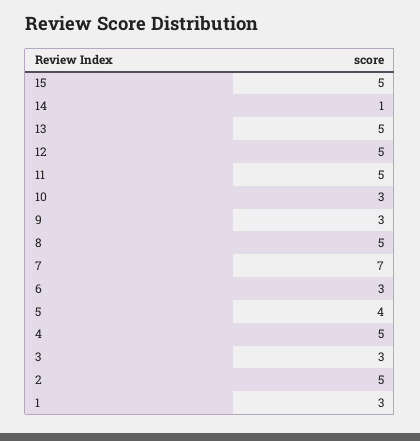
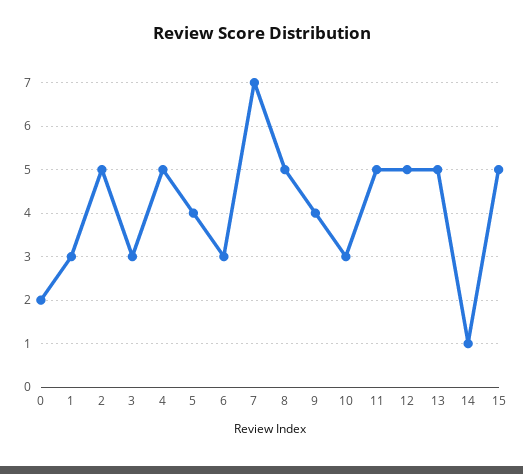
9: 3 -> 4
0: none -> 2

